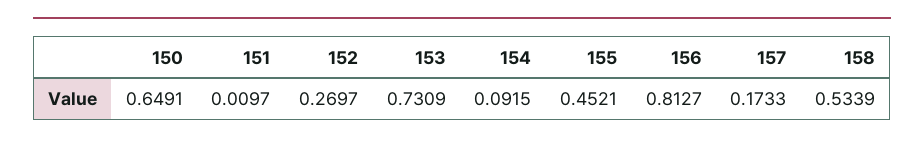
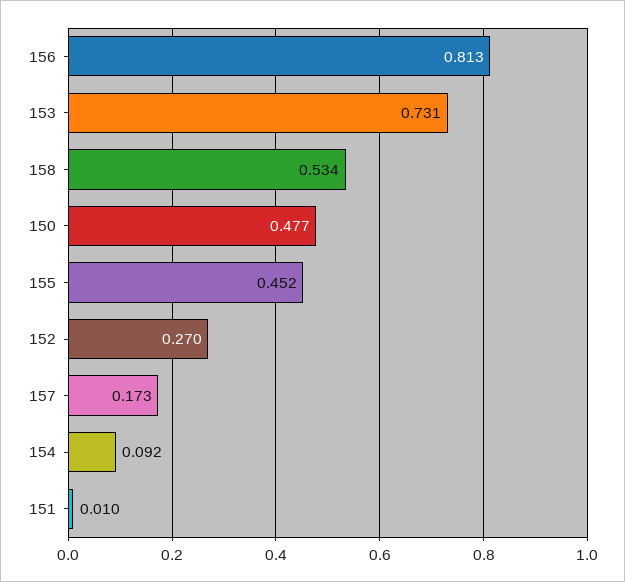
150: 0.6491 -> 0.477

